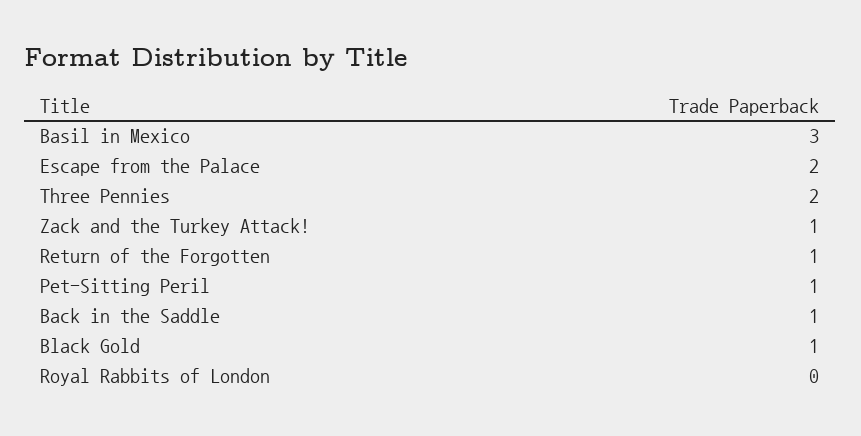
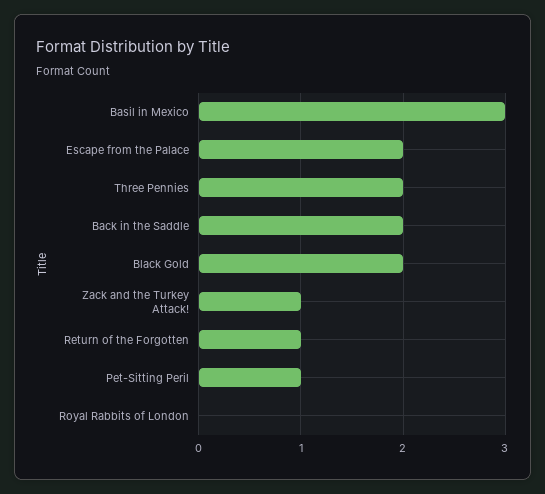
Back in the Saddle: 1 -> 2
Black Gold: 1 -> 2

